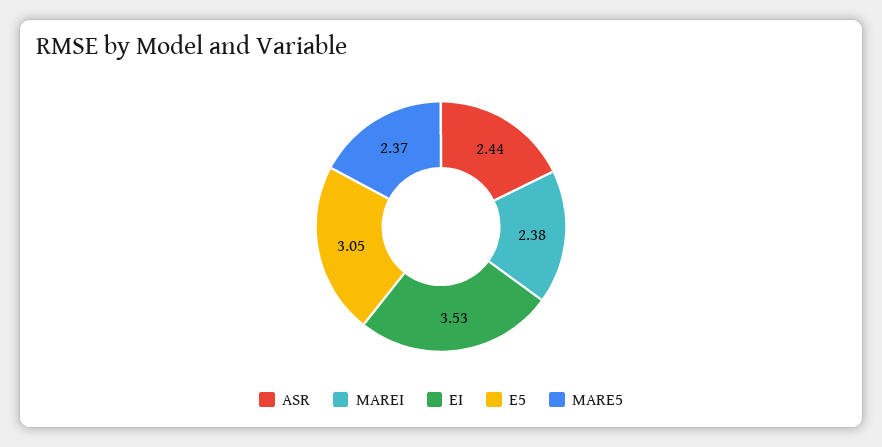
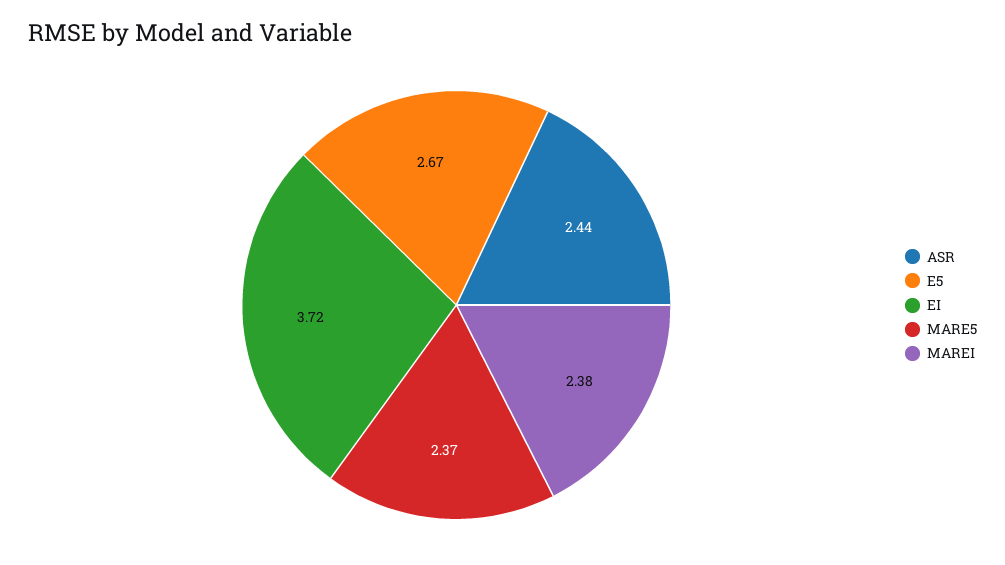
EI: 3.53 -> 3.72
E5: 3.05 -> 2.67

